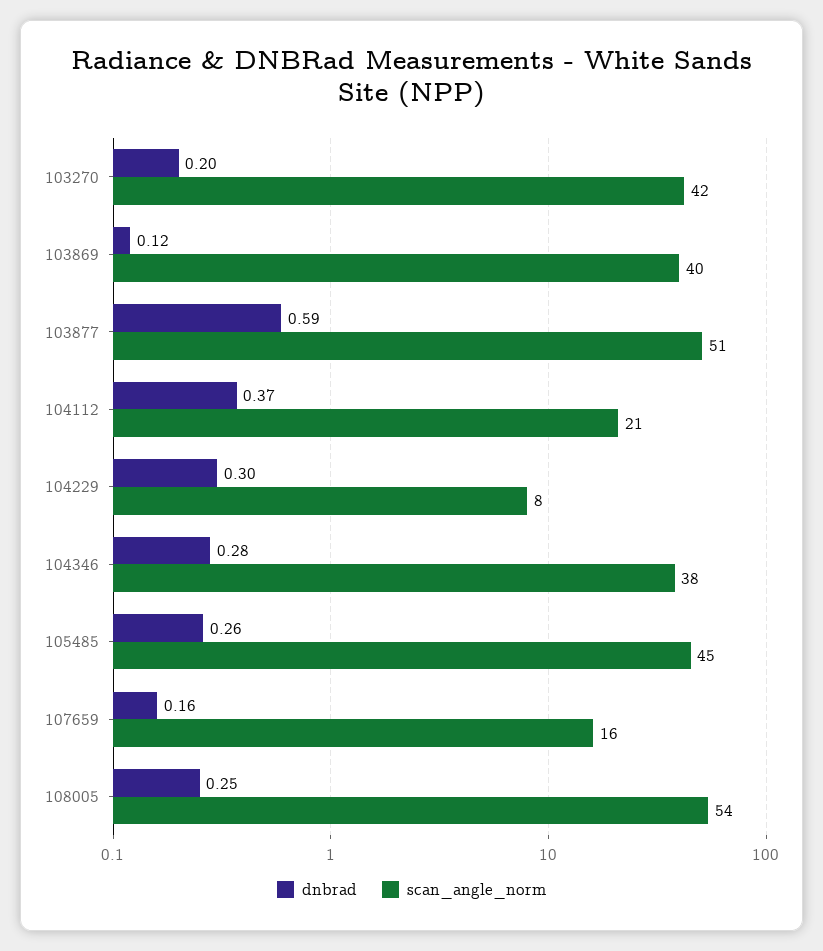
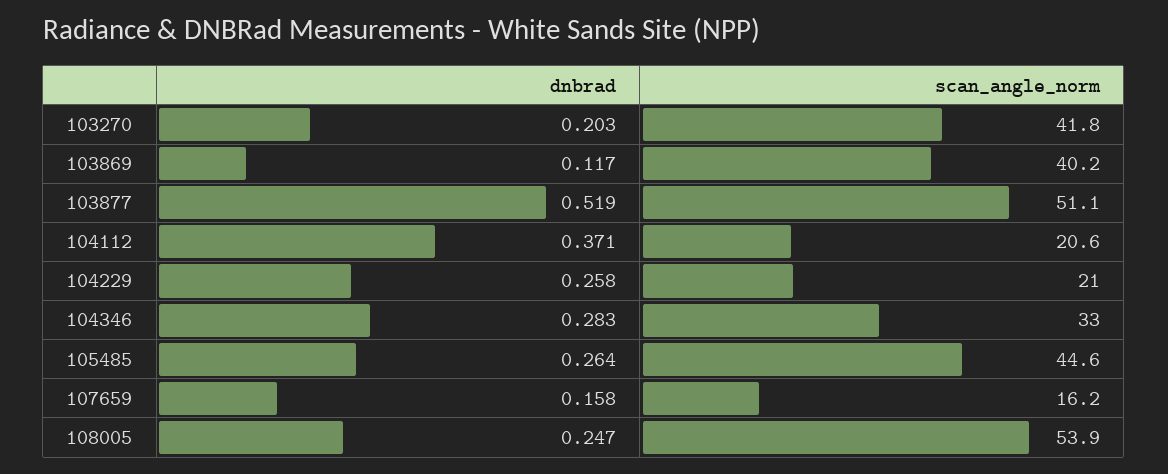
dnbrad, 103877: 0.59 -> 0.519
dnbrad, 104229: 0.3 -> 0.258
scan_angle_norm, 104229: 8 -> 21
scan_angle_norm, 104346: 38 -> 33

